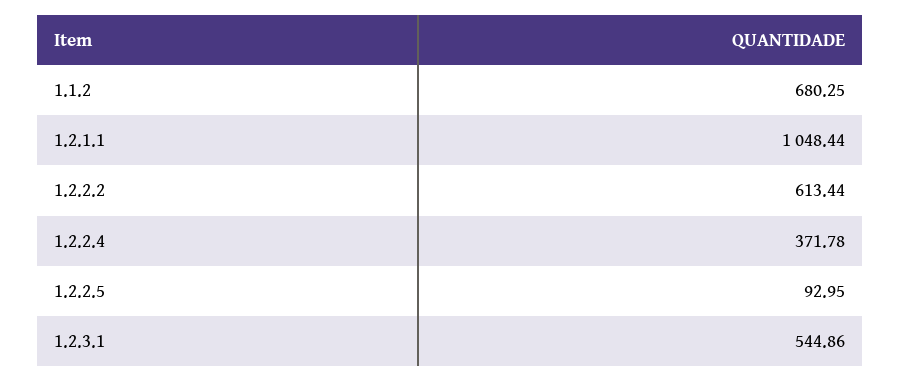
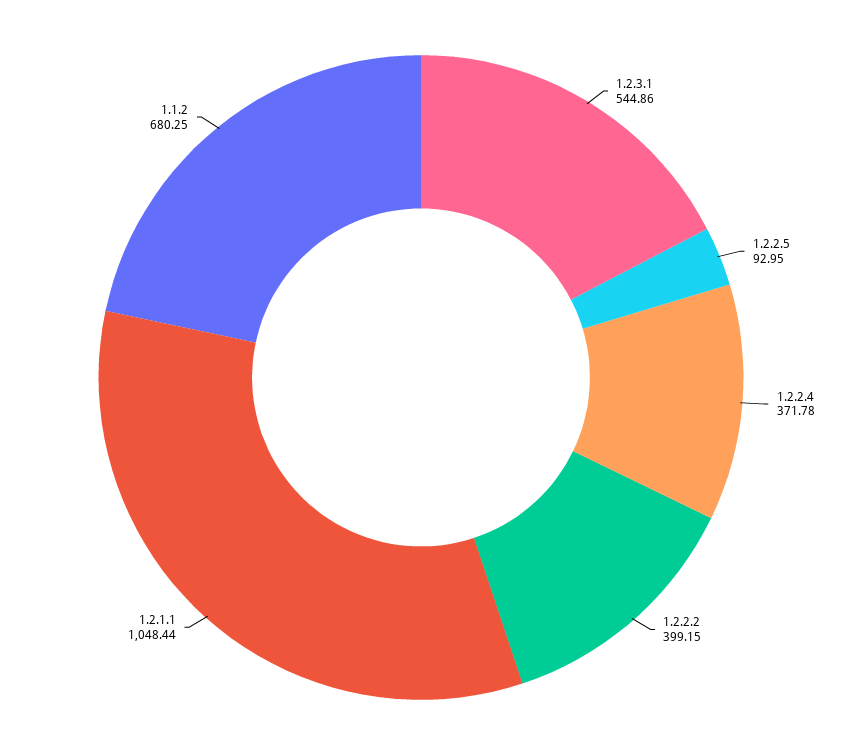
1.2.2.2: 613.44 -> 399.15

